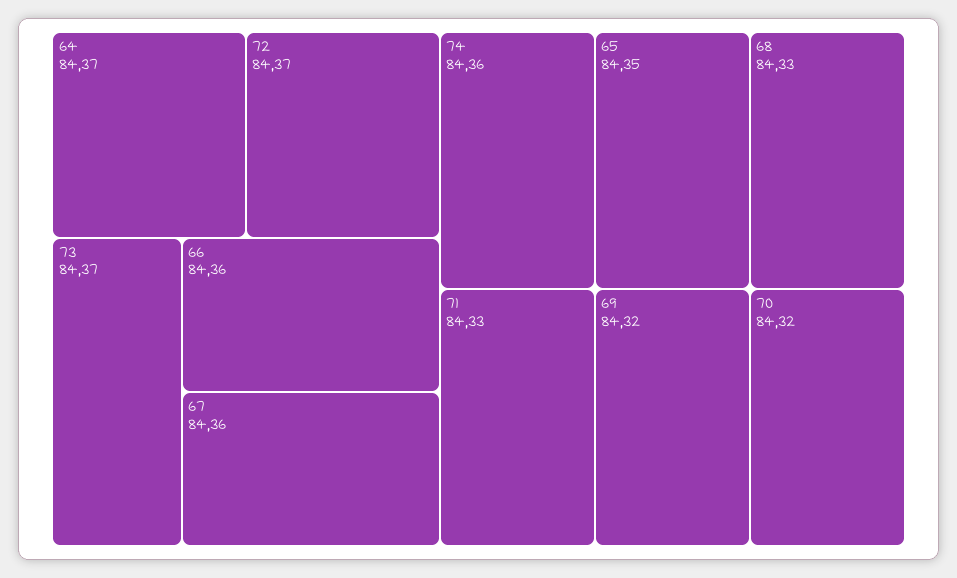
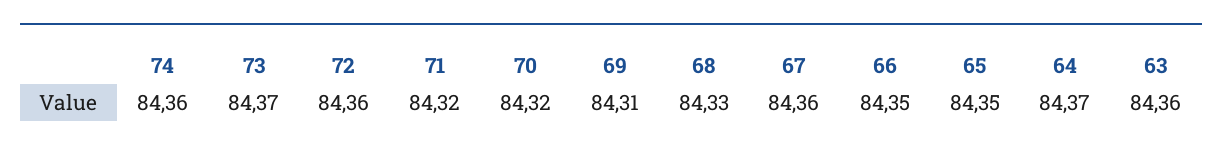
72: 84.37 -> 84.36
66: 84.36 -> 84.35
71: 84.33 -> 84.32
69: 84.32 -> 84.31
63: none -> 84.36

